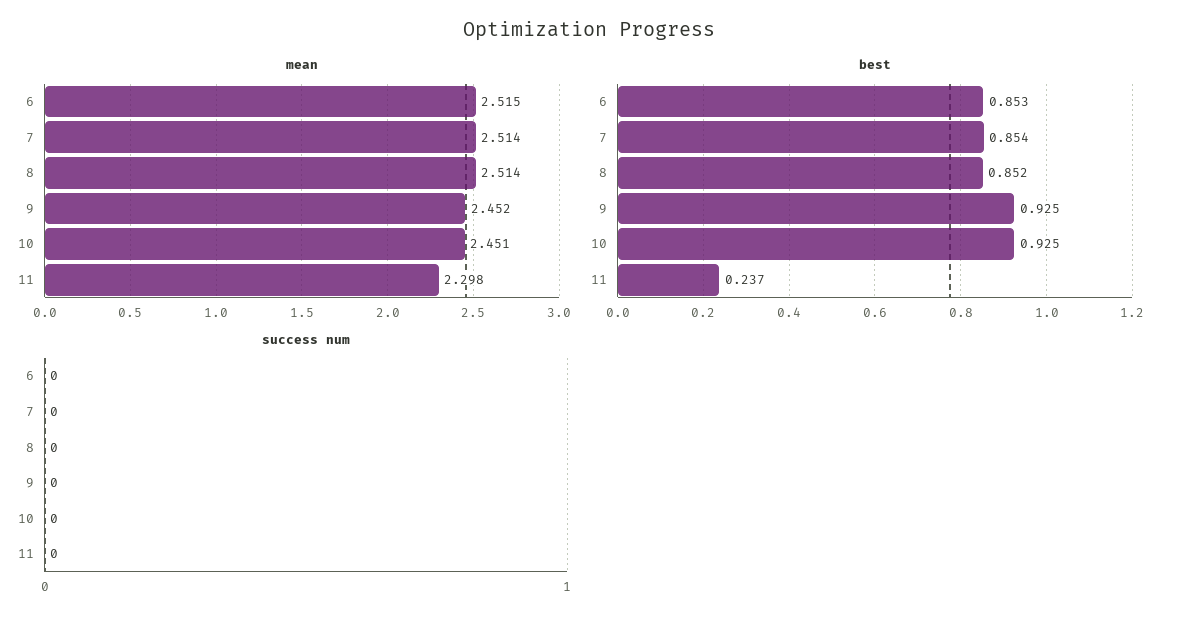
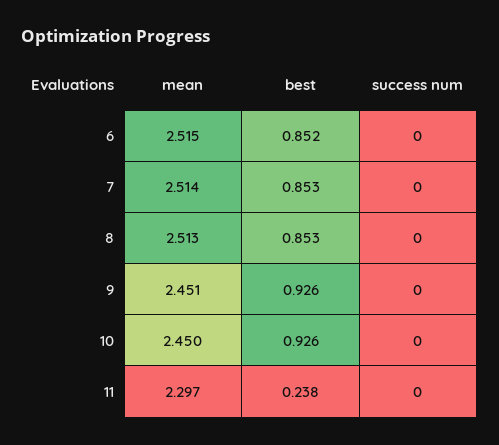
mean, 8: 2.514 -> 2.513
mean, 9: 2.452 -> 2.451
mean, 10: 2.451 -> 2.45
mean, 11: 2.298 -> 2.297
best, 6: 0.853 -> 0.852
best, 7: 0.854 -> 0.853
best, 8: 0.852 -> 0.853
best, 9: 0.925 -> 0.926
best, 10: 0.925 -> 0.926
best, 11: 0.237 -> 0.238

